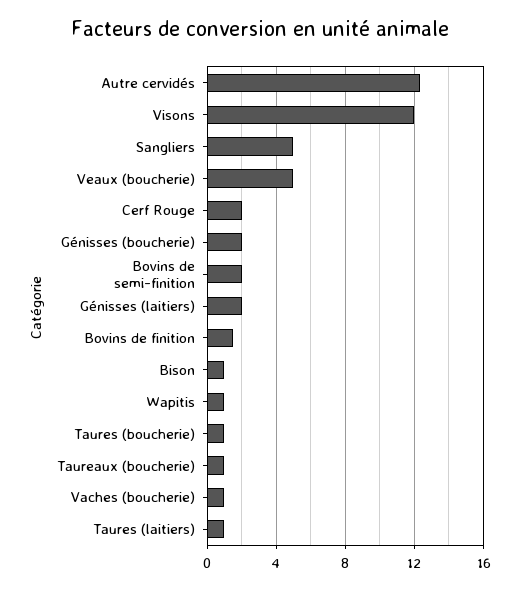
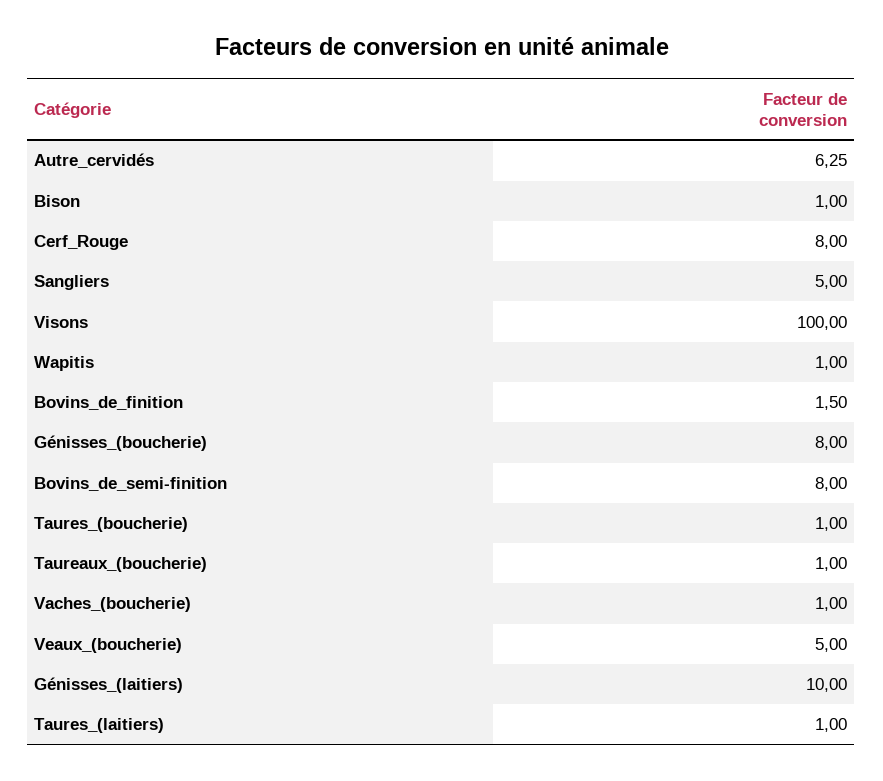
Autre cervidés: 12.5 -> 6.25
Visons: 12 -> 100
Cerf Rouge: 2 -> 8
Génisses (boucherie): 2 -> 8
Bovins de semi-finition: 2 -> 8
Génisses (laitiers): 2 -> 10

